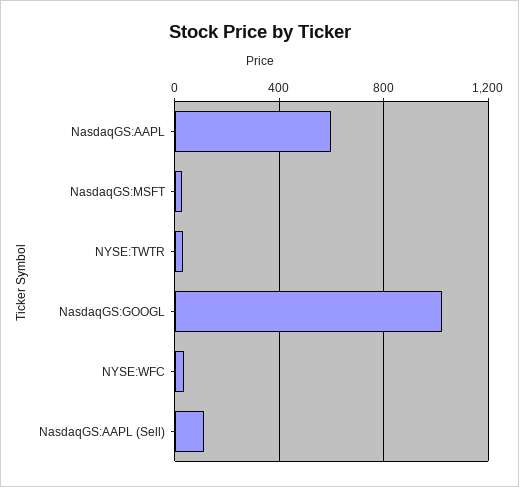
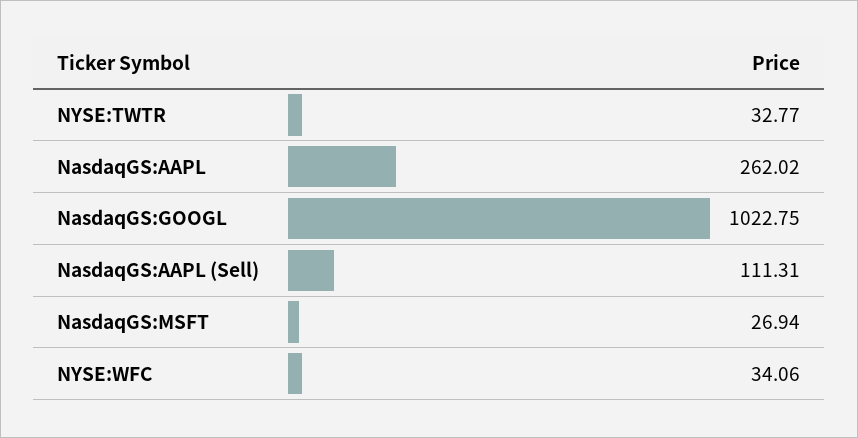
NasdaqGS:AAPL: 600 -> 262.02

